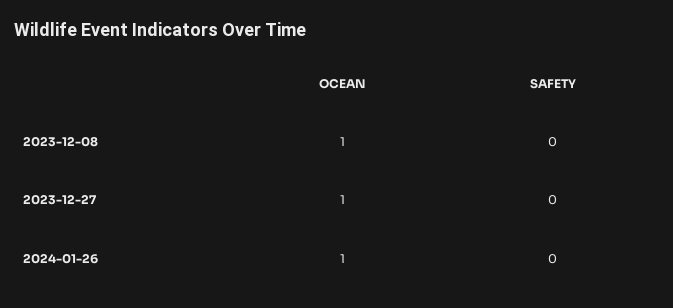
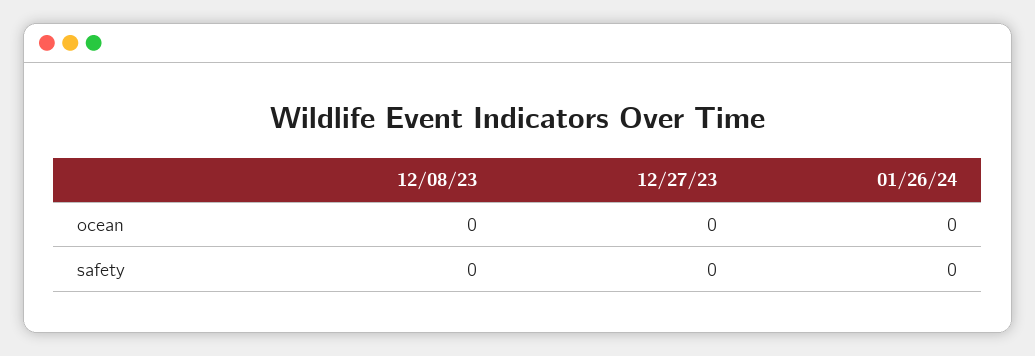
OCEAN, 2023-12-08: 1 -> 0
OCEAN, 2023-12-27: 1 -> 0
OCEAN, 2024-01-26: 1 -> 0

